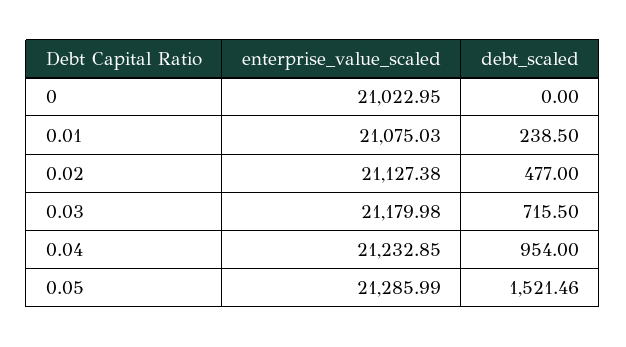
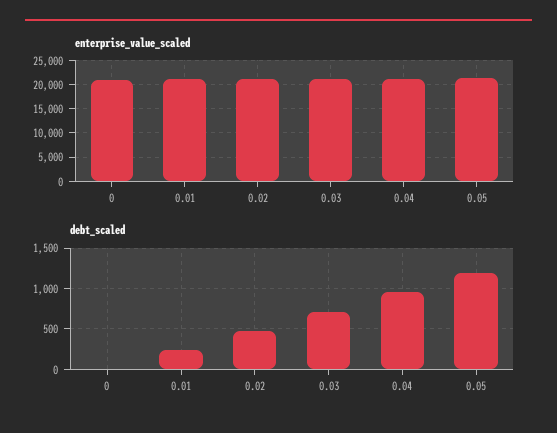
debt_scaled, 0.05: 1521.46 -> 1200

